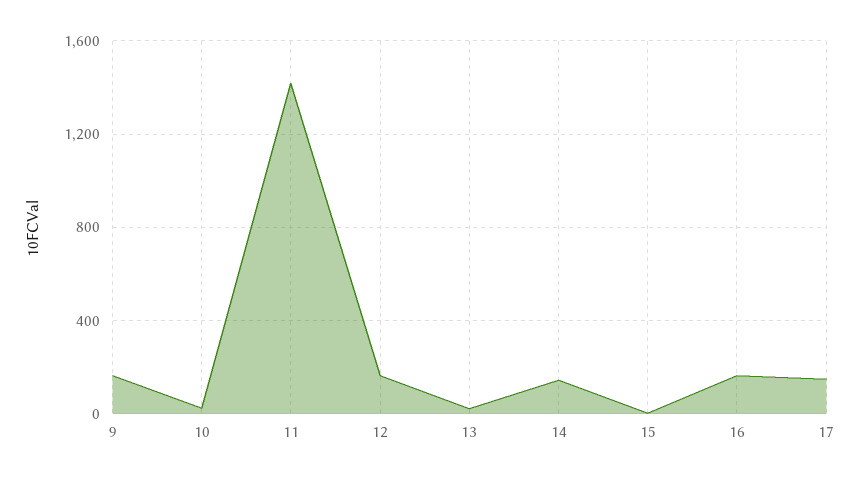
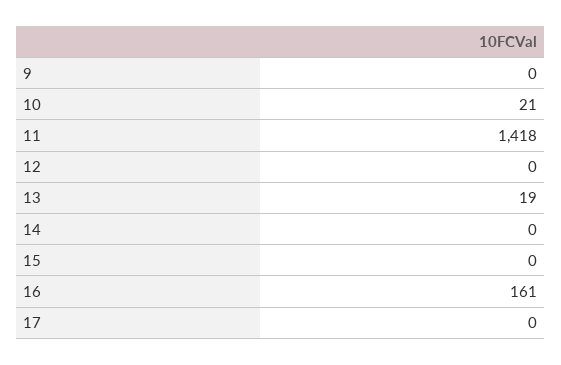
9: 150 -> 0
12: 150 -> 0
14: 150 -> 0
17: 150 -> 0

